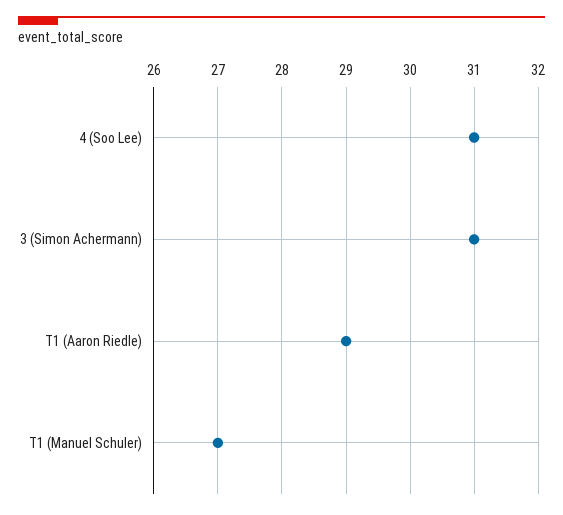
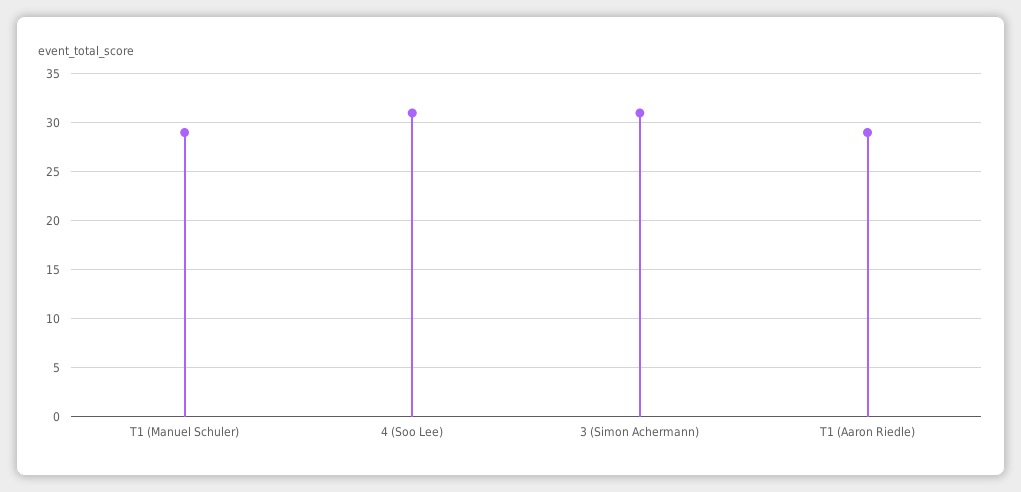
T1 (Manuel Schuler): 27 -> 29

